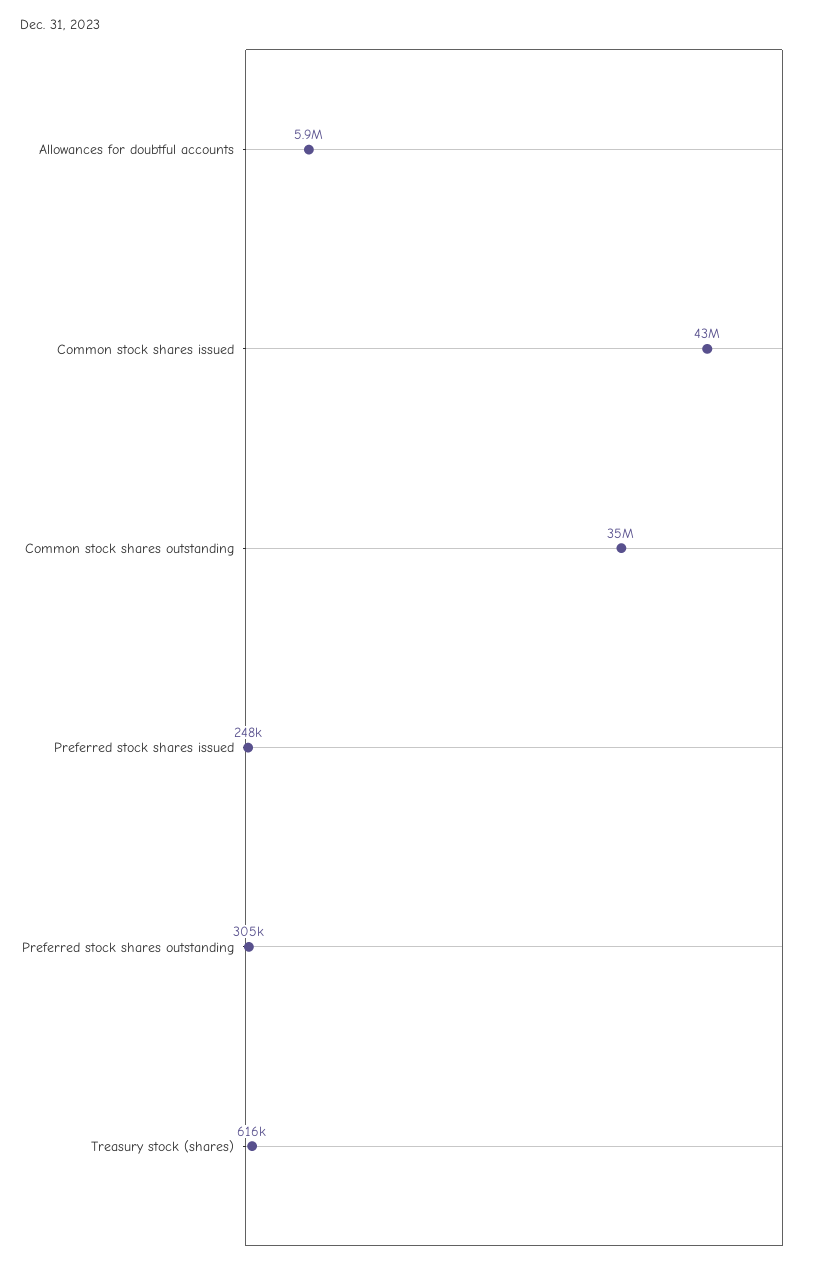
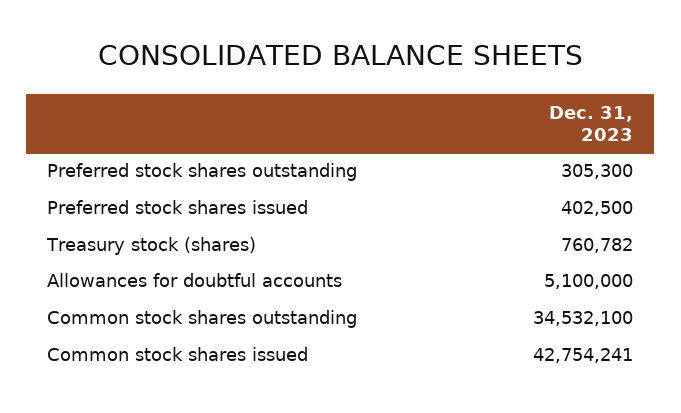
Allowances for doubtful accounts: 5900000 -> 5100000
Preferred stock shares issued: 248000 -> 402500
Treasury stock (shares): 616000 -> 760782

